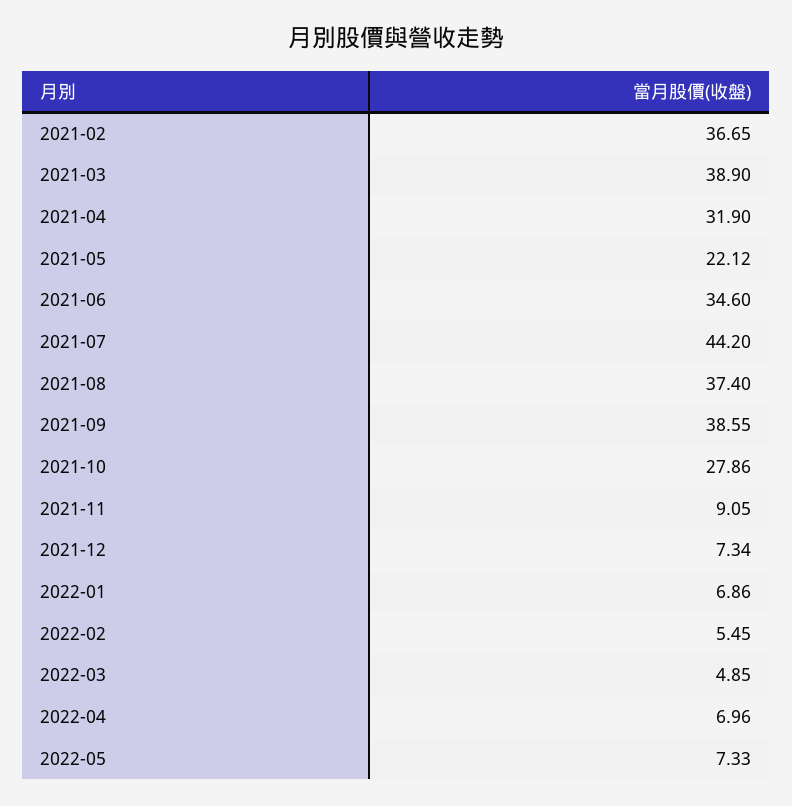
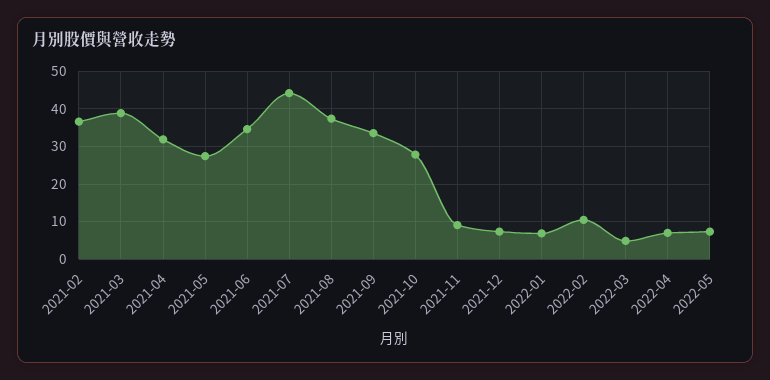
2021-05: 22.12 -> 28
2021-09: 38.55 -> 34
2022-02: 5.45 -> 10

